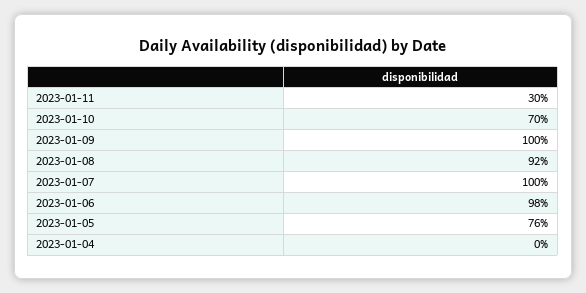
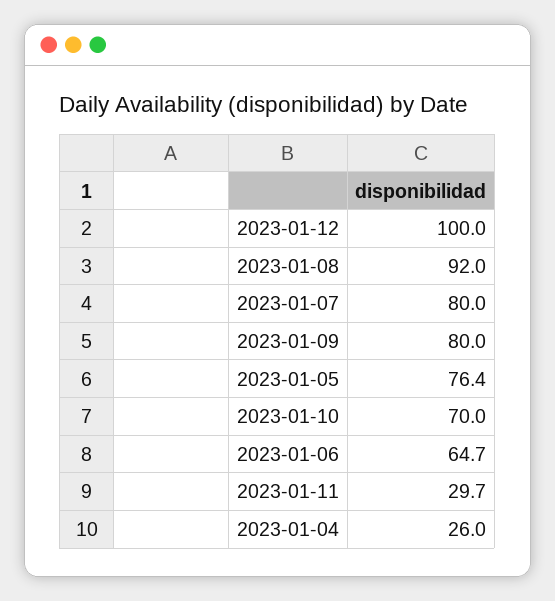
2023-01-09: 100 -> 80
2023-01-07: 100 -> 80
2023-01-06: 98 -> 64.7
2023-01-04: 0 -> 26
2023-01-12: none -> 100

